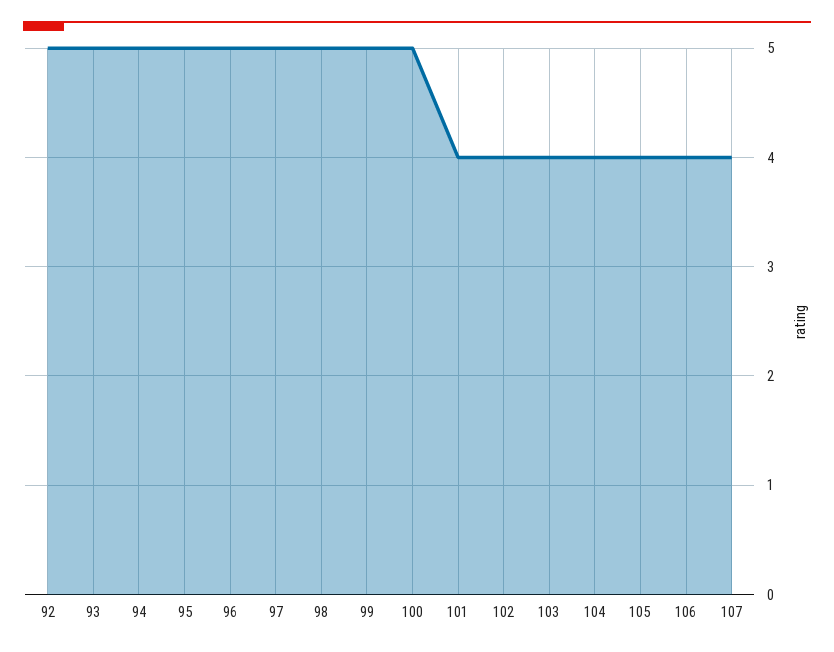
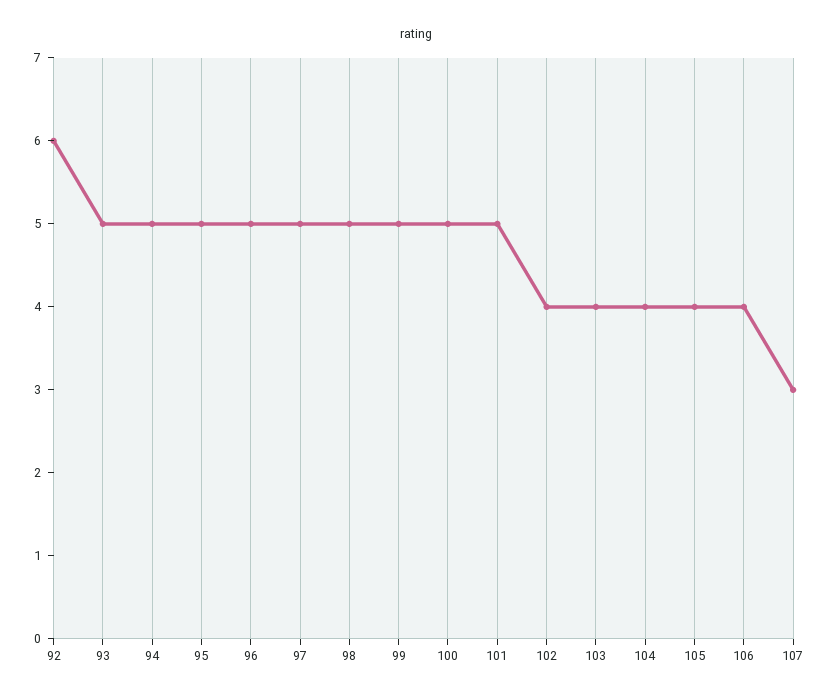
92: 5 -> 6
101: 4 -> 5
107: 4 -> 3

